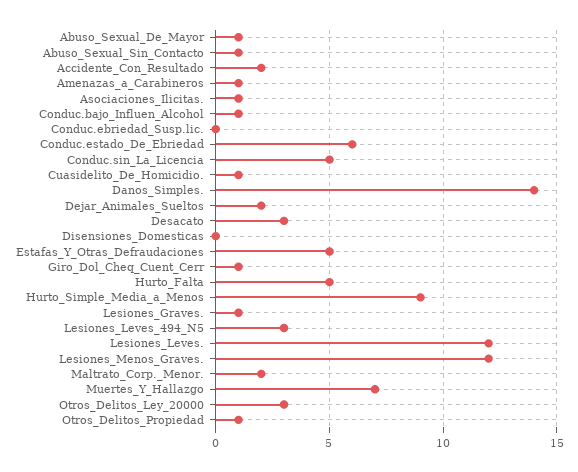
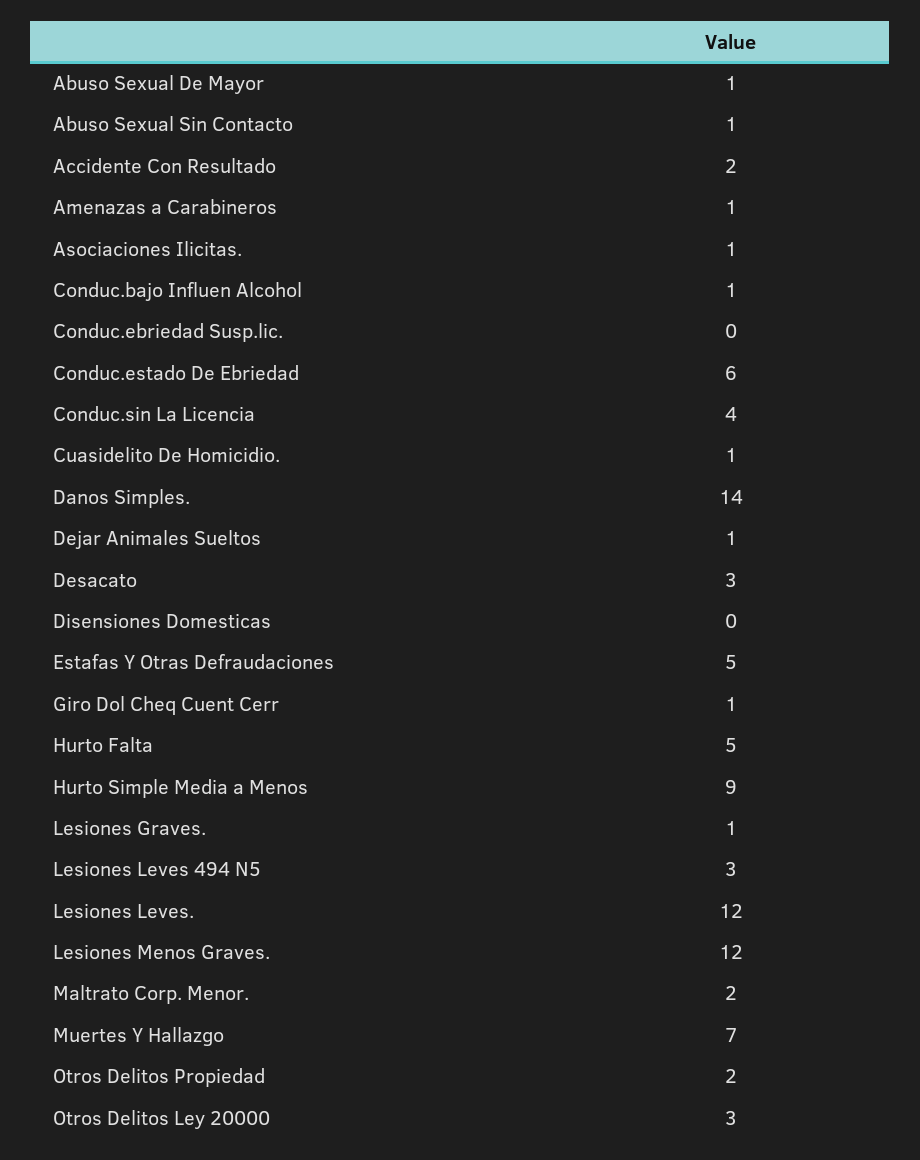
Conduc.sin_La_Licencia: 5 -> 4
Dejar_Animales_Sueltos: 2 -> 1
Otros_Delitos_Propiedad: 1 -> 2

